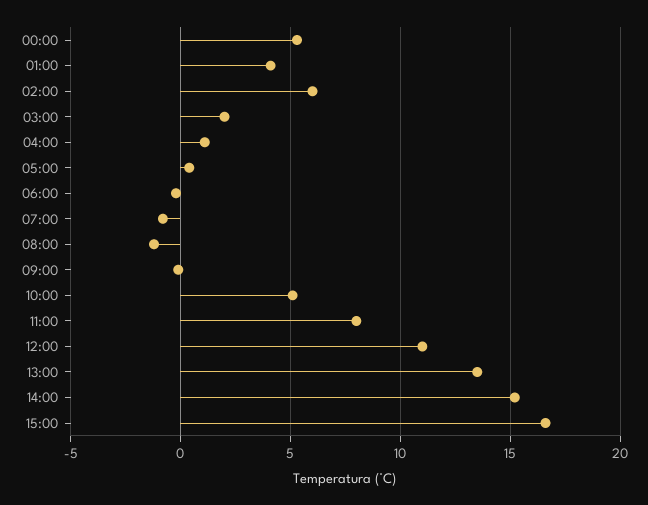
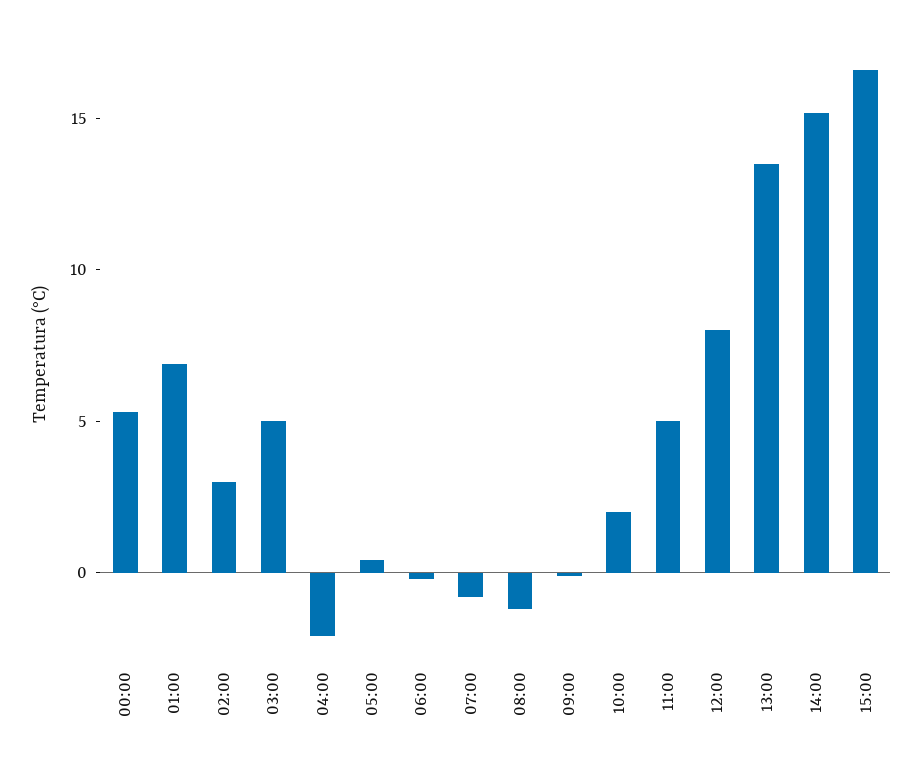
01:00: 4 -> 7
02:00: 6 -> 3
03:00: 2 -> 5
04:00: 1 -> -2
10:00: 5 -> 2
11:00: 8 -> 5
12:00: 11 -> 8

